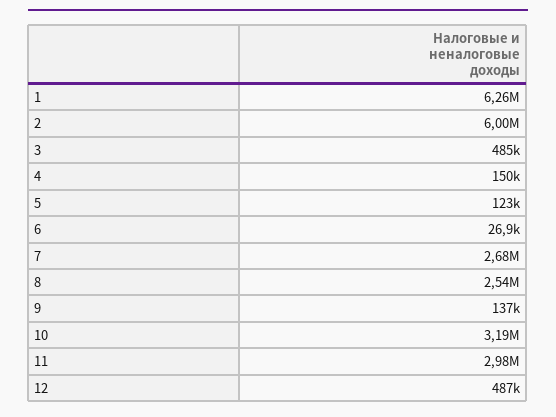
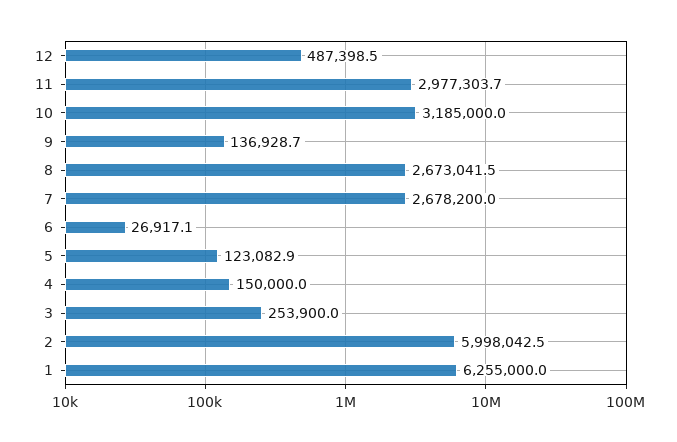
3: 485000 -> 253900
8: 2540000 -> 2673041.5

